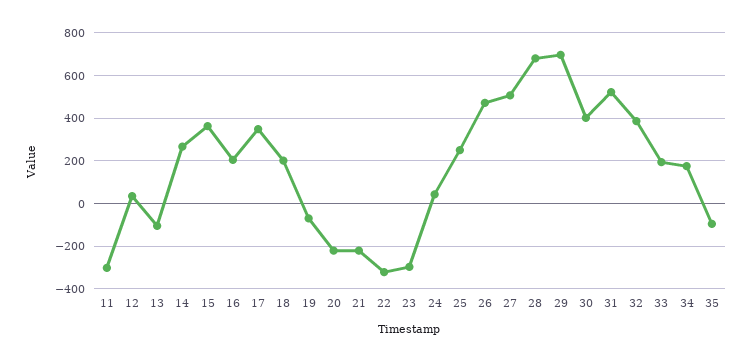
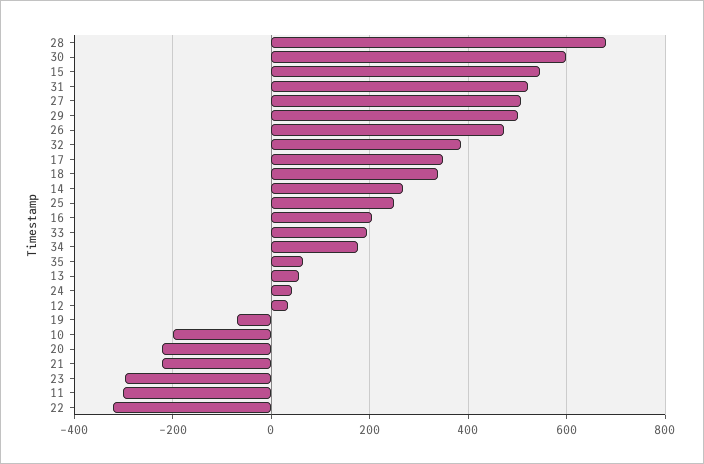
13: -100 -> 60
15: 350 -> 540
18: 200 -> 340
29: 700 -> 500
30: 400 -> 600
35: -100 -> 60
10: none -> -200

